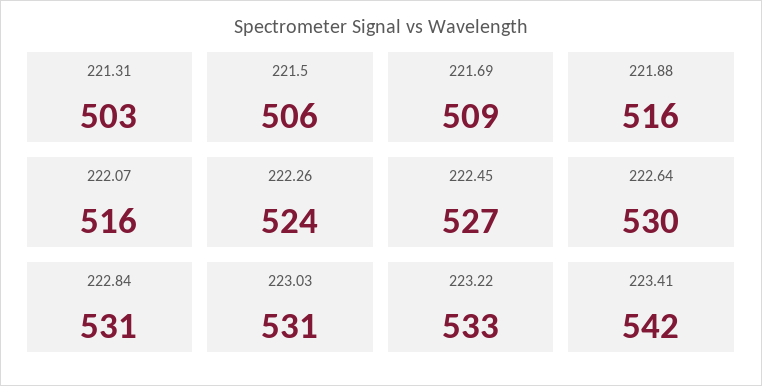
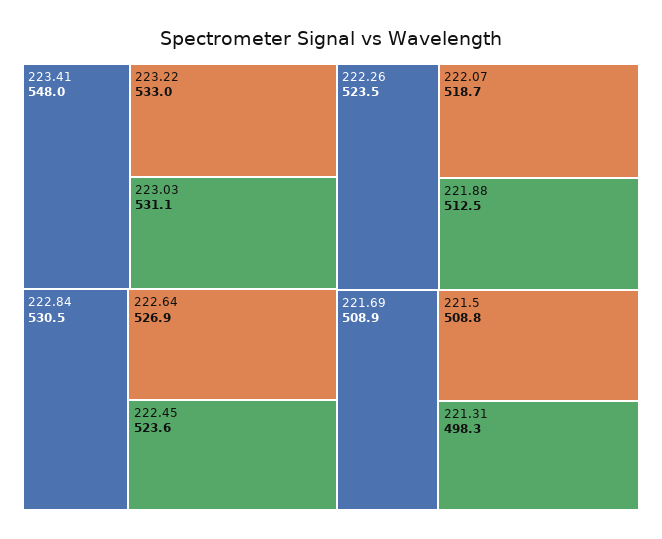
221.31: 503 -> 498.3
221.5: 506 -> 508.8
221.88: 516 -> 512.5
222.07: 516 -> 518.7
222.45: 527 -> 523.6
222.64: 530 -> 526.9
223.41: 542 -> 548

